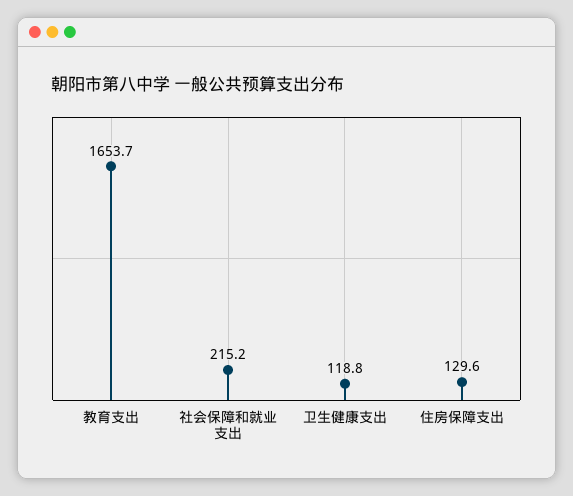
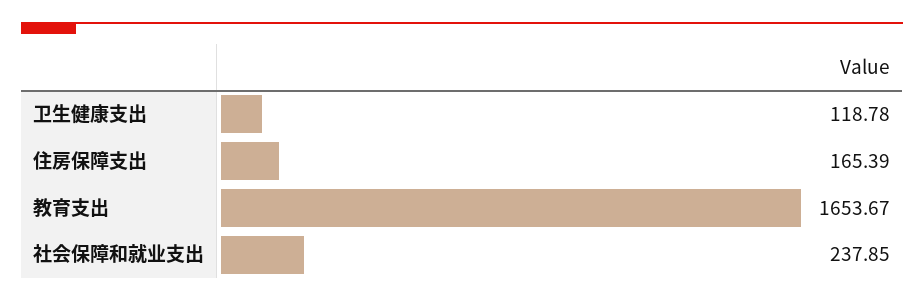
社会保障和就业支出: 215.2 -> 237.85
住房保障支出: 129.6 -> 165.39

